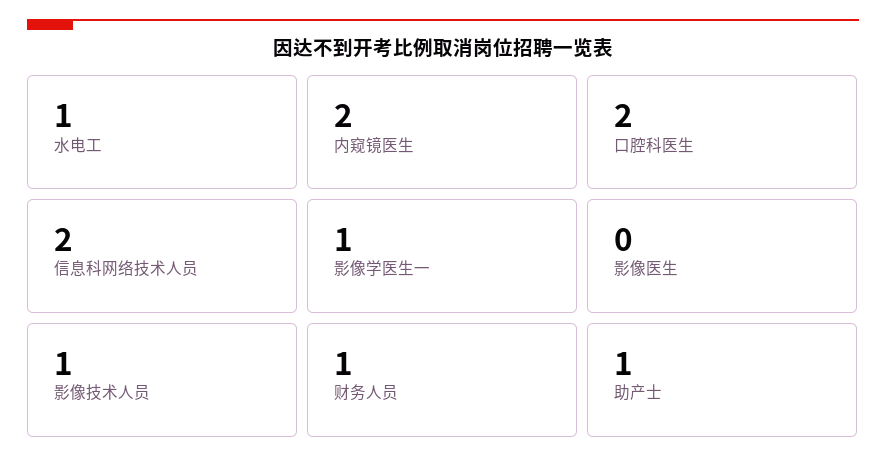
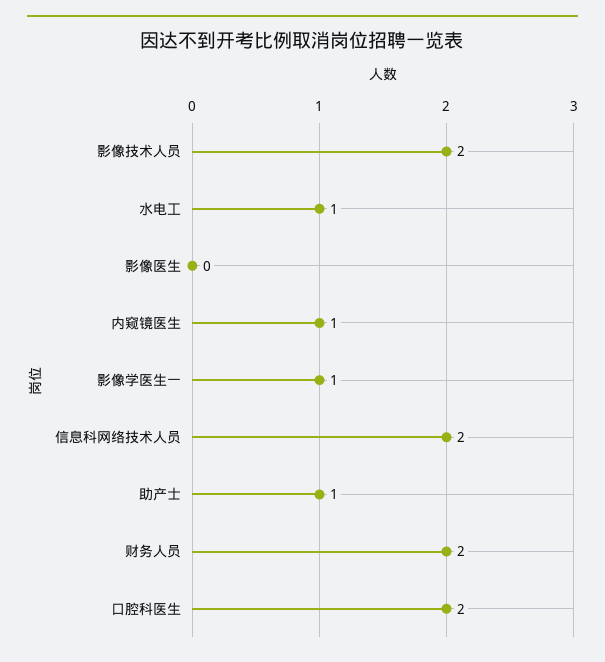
内窥镜医生: 2 -> 1
影像技术人员: 1 -> 2
财务人员: 1 -> 2

